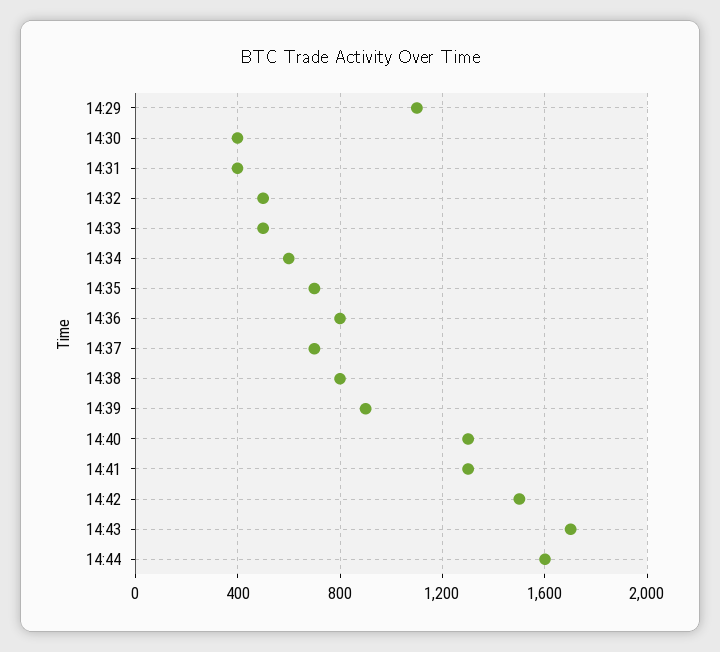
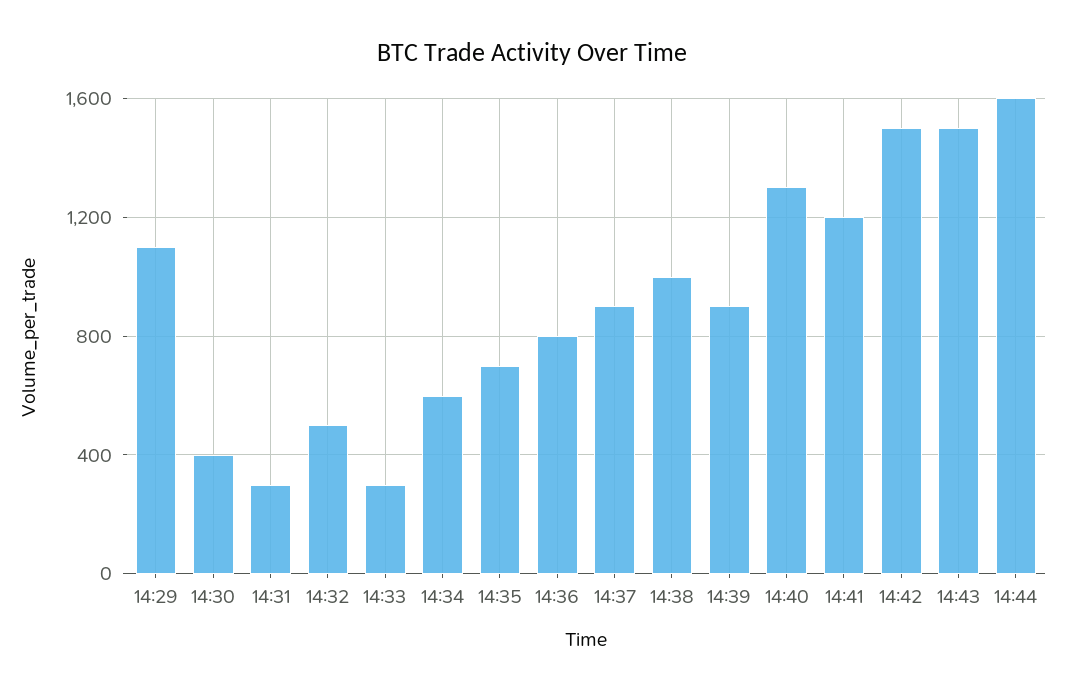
14:31: 400 -> 300
14:33: 500 -> 300
14:37: 700 -> 900
14:38: 800 -> 1000
14:41: 1300 -> 1200
14:43: 1700 -> 1500

